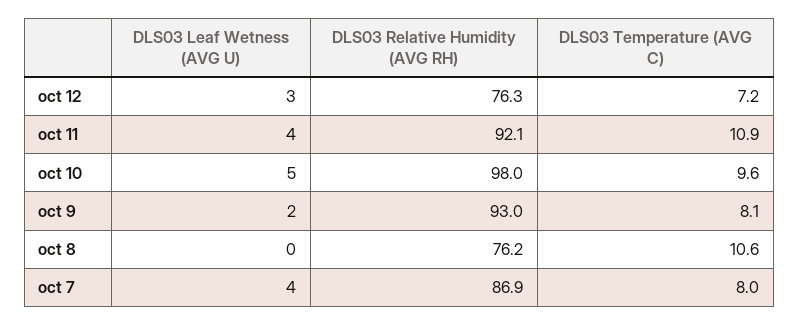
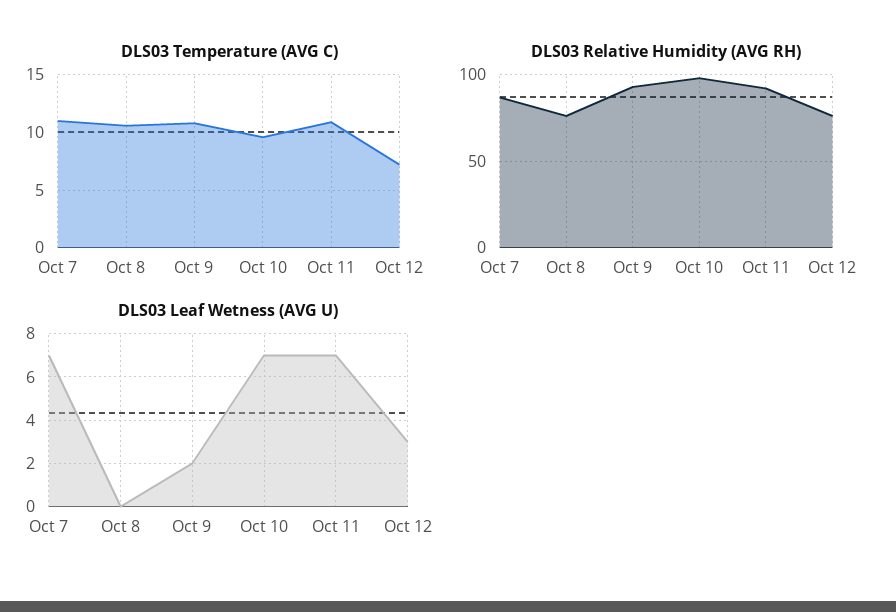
DLS03 Leaf Wetness (AVG U), oct 11: 4 -> 7
DLS03 Leaf Wetness (AVG U), oct 10: 5 -> 7
DLS03 Temperature (AVG C), oct 9: 8.1 -> 11
DLS03 Leaf Wetness (AVG U), oct 7: 4 -> 7
DLS03 Temperature (AVG C), oct 7: 8 -> 11

